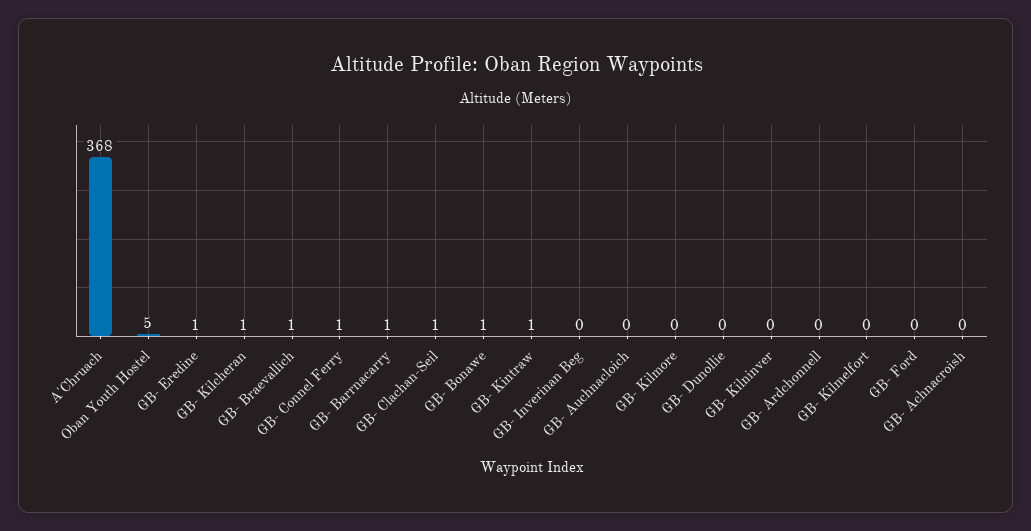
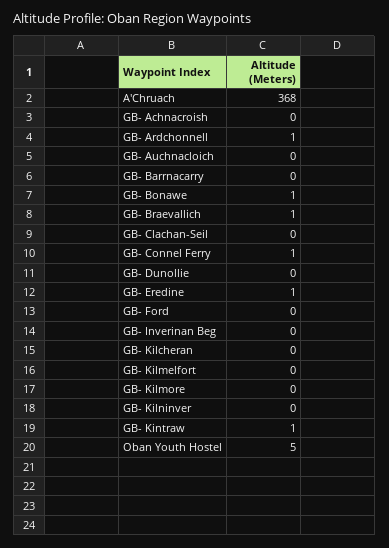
GB- Kilcheran: 1 -> 0
GB- Barrnacarry: 1 -> 0
GB- Clachan-Seil: 1 -> 0
GB- Ardchonnell: 0 -> 1

